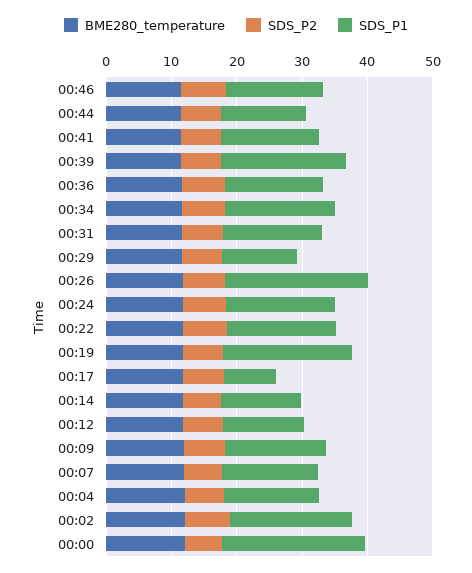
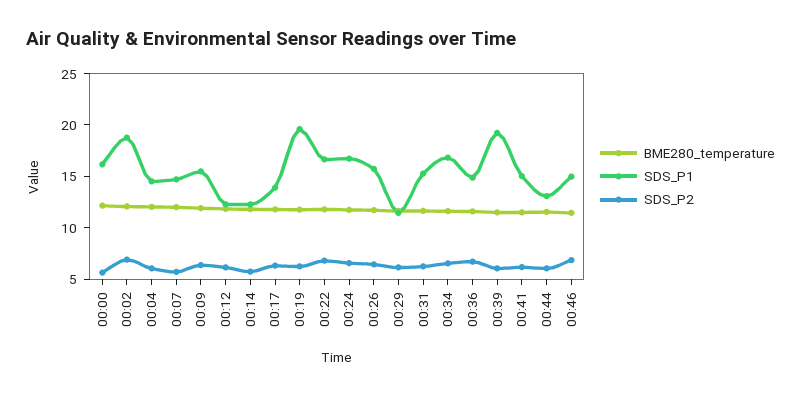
SDS_P1, 00:26: 22 -> 16
SDS_P1, 00:17: 8 -> 14
SDS_P1, 00:00: 22 -> 16

